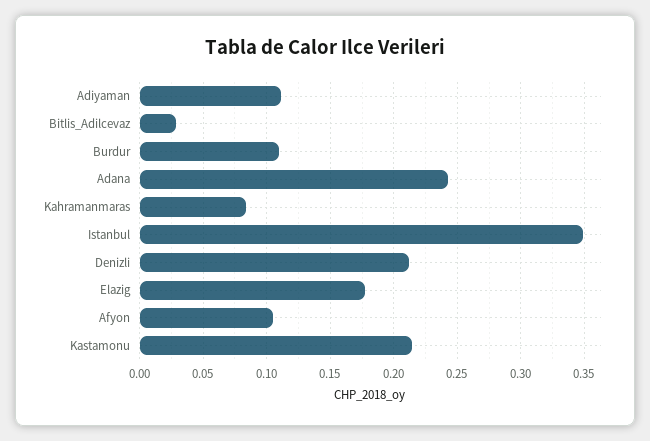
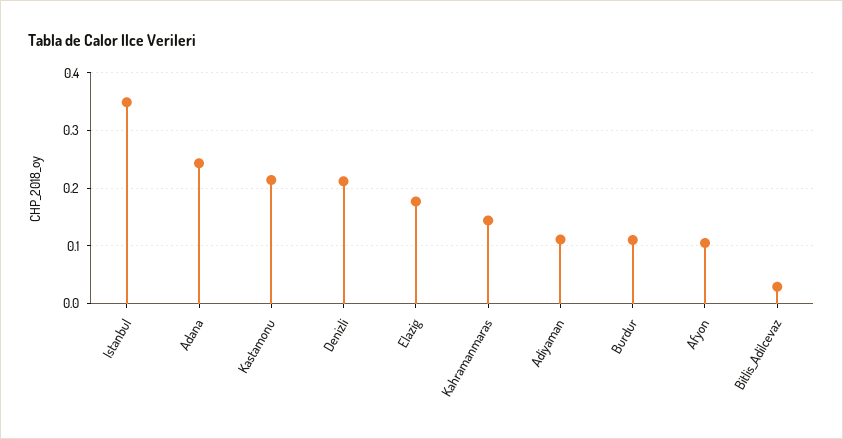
Kahramanmaras: 0.085 -> 0.14

